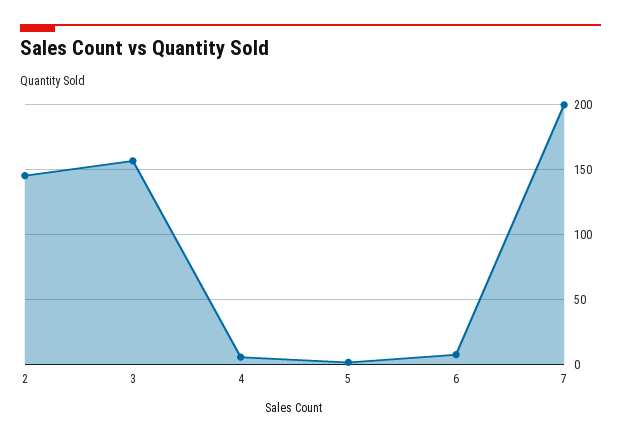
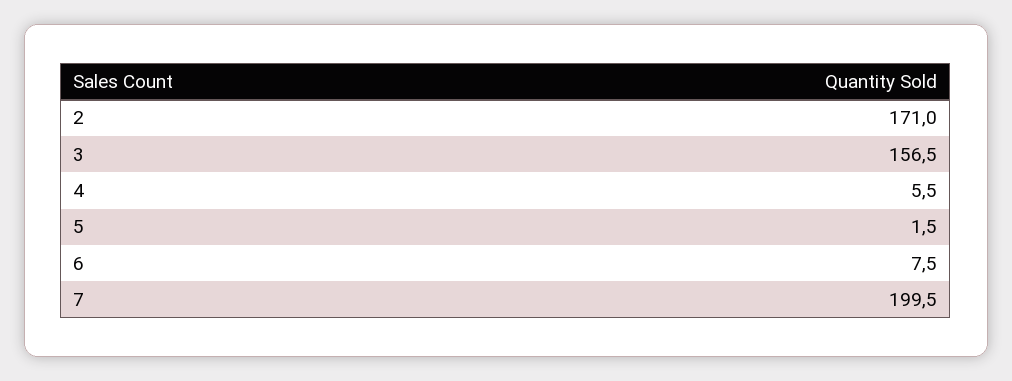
2: 145 -> 171

